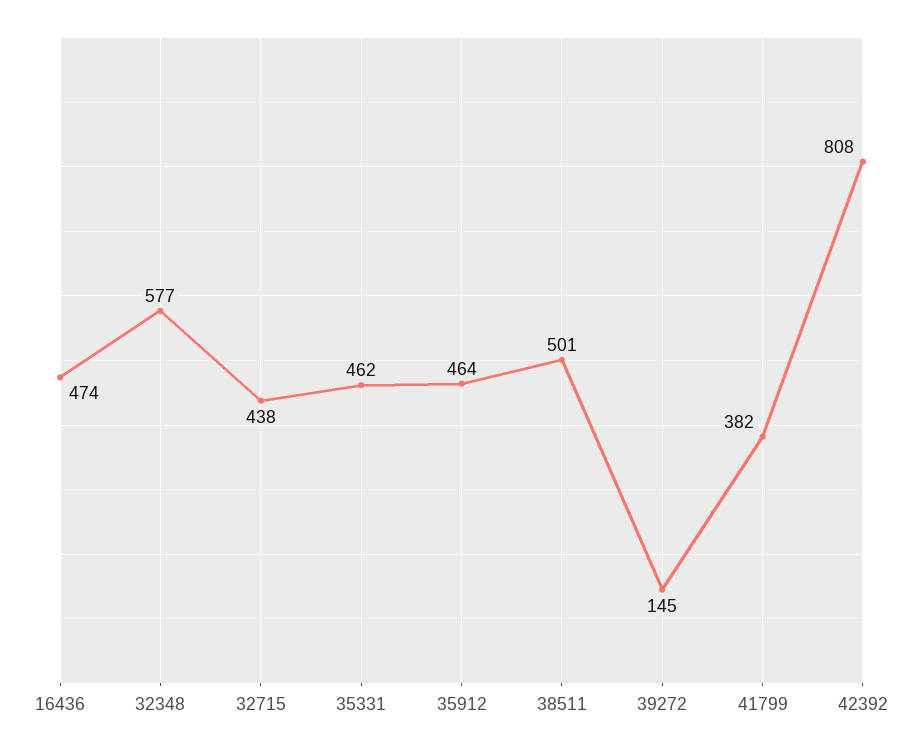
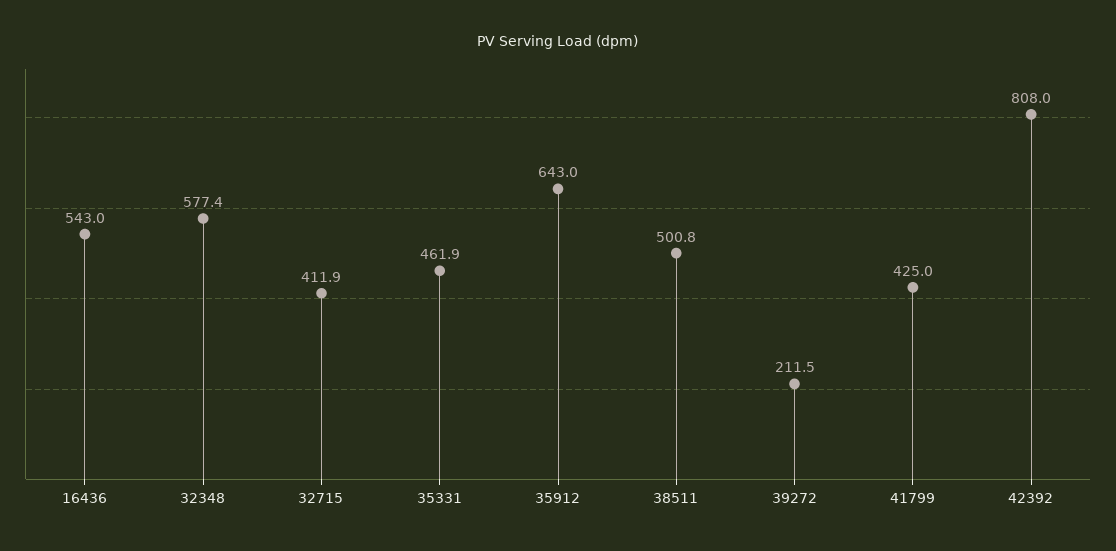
16436: 474 -> 543
32715: 438 -> 411.9
35912: 464 -> 643
39272: 145 -> 211.5
41799: 382 -> 425

